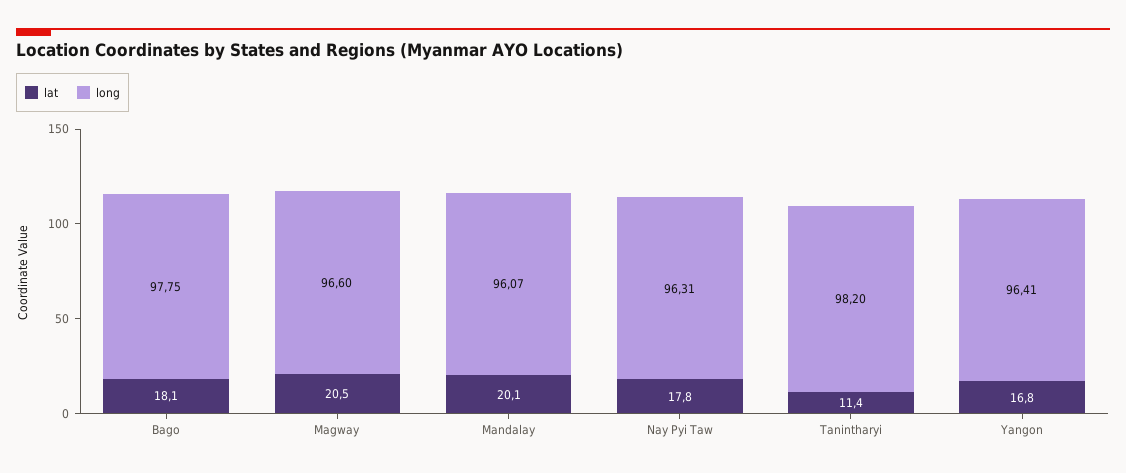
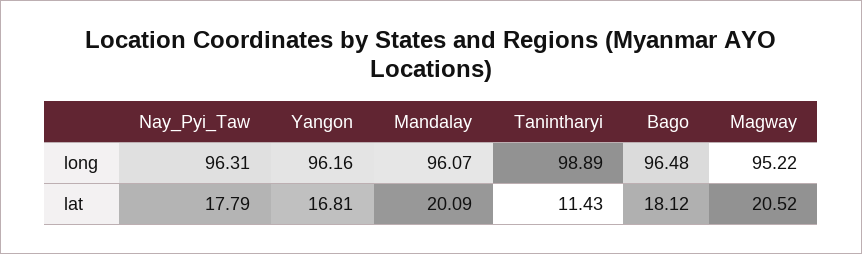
long, Bago: 97.75 -> 96.48
long, Magway: 96.6 -> 95.22
long, Tanintharyi: 98.2 -> 98.89
long, Yangon: 96.41 -> 96.16

